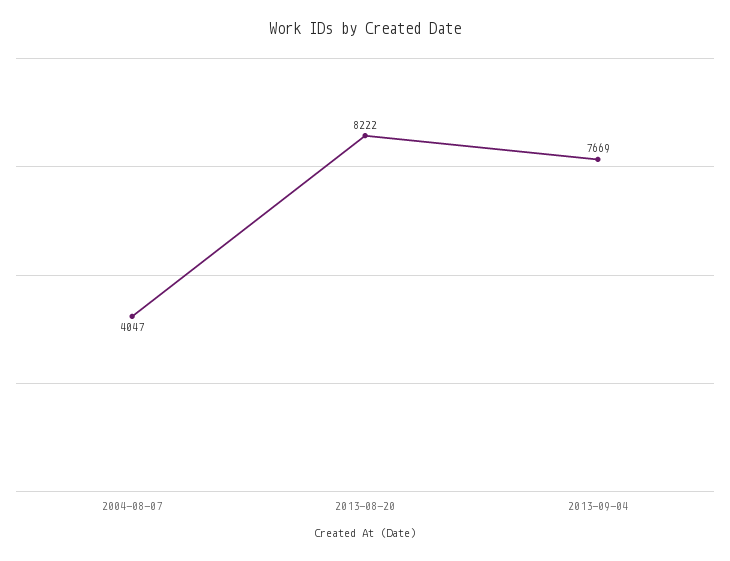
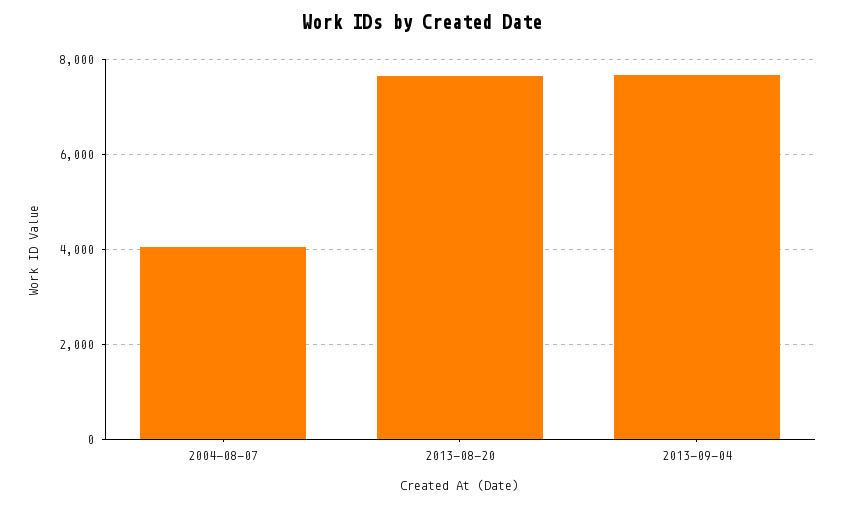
2013-08-20: 8222 -> 7600

